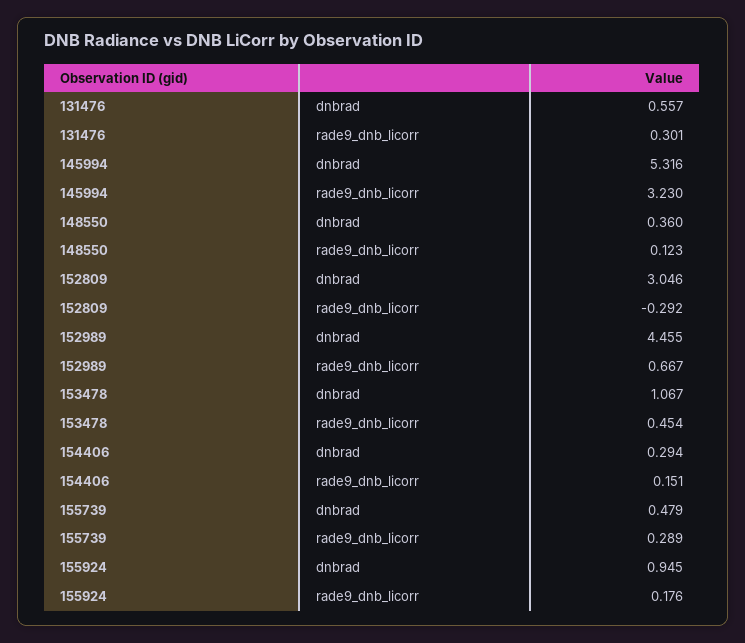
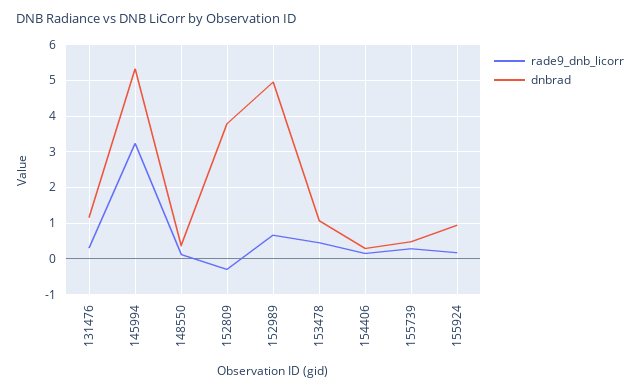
dnbrad, 131476: 0.557 -> 1.2
dnbrad, 152809: 3.046 -> 3.8
dnbrad, 152989: 4.455 -> 5

